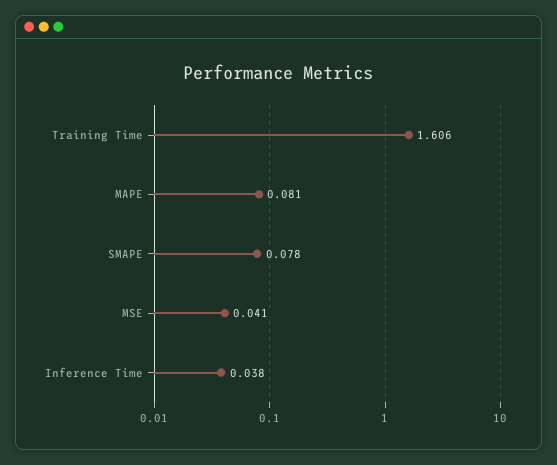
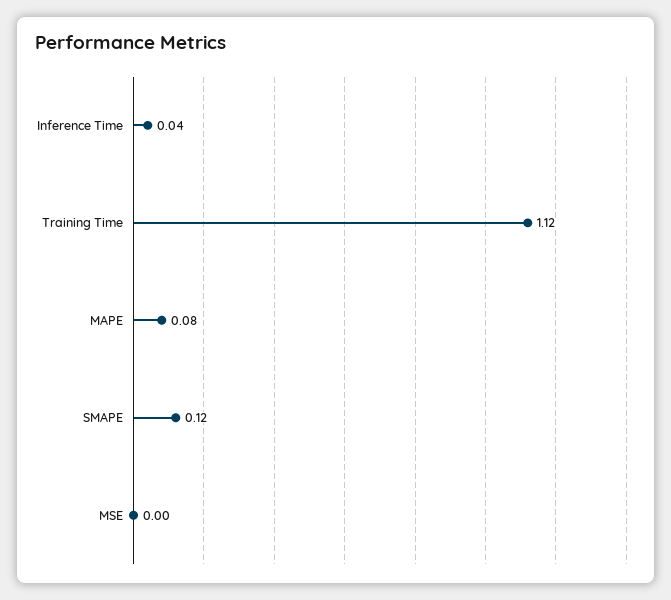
Training Time: 1.606 -> 1.12
SMAPE: 0.078 -> 0.12
MSE: 0.041 -> 0

